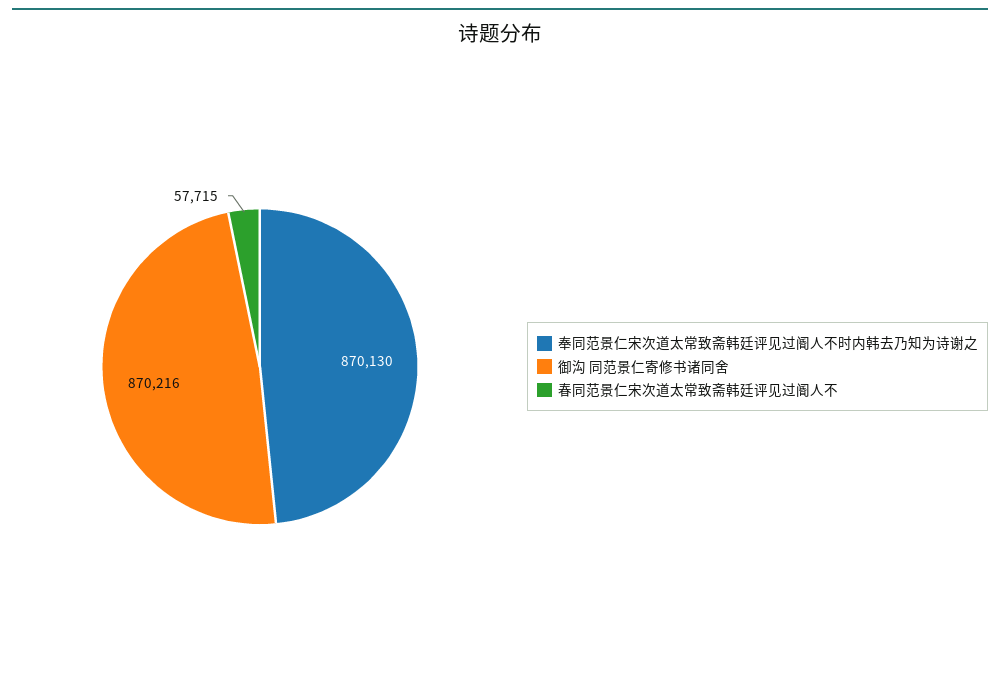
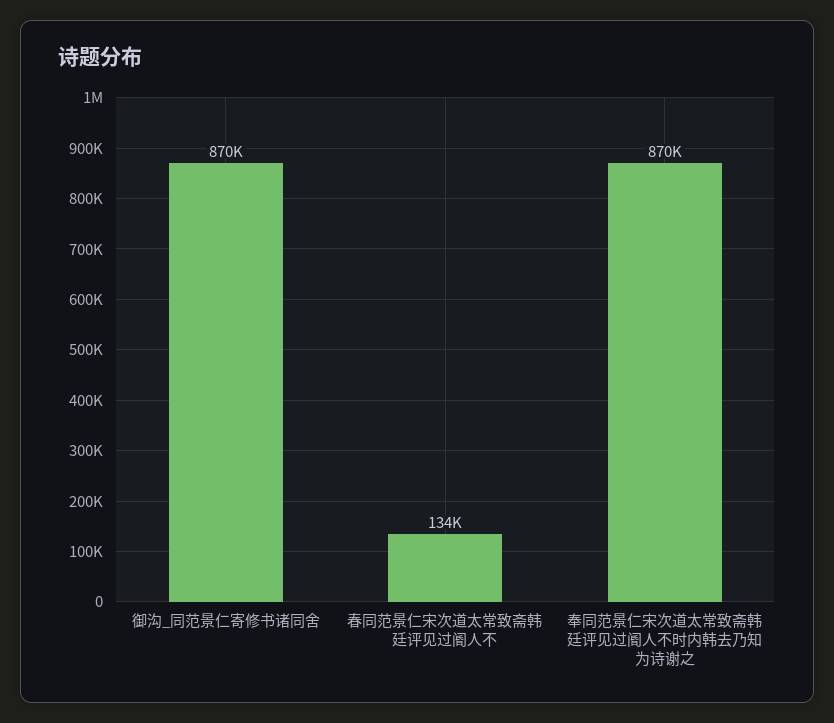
春同范景仁宋次道太常致斋韩廷评见过阍人不: 57715 -> 134000

